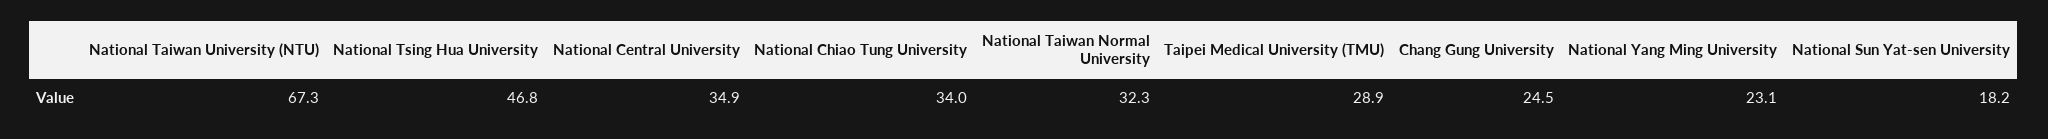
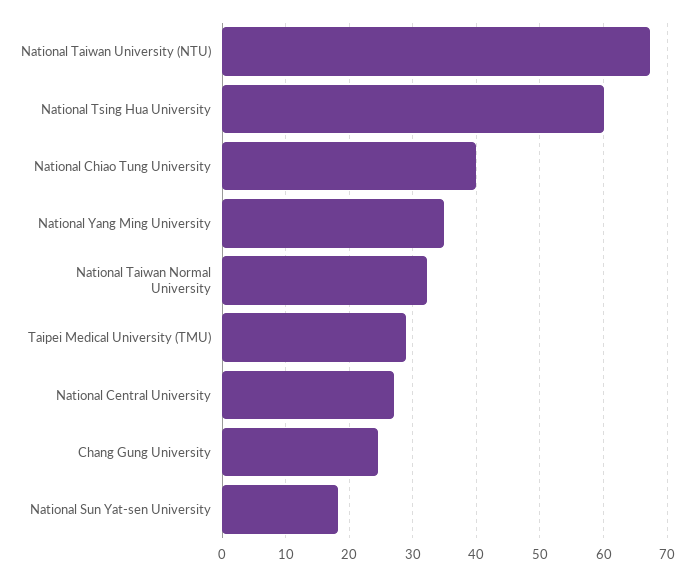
National Tsing Hua University: 46.8 -> 60
National Central University: 34.9 -> 27
National Chiao Tung University: 34 -> 40
National Yang Ming University: 23.1 -> 35

